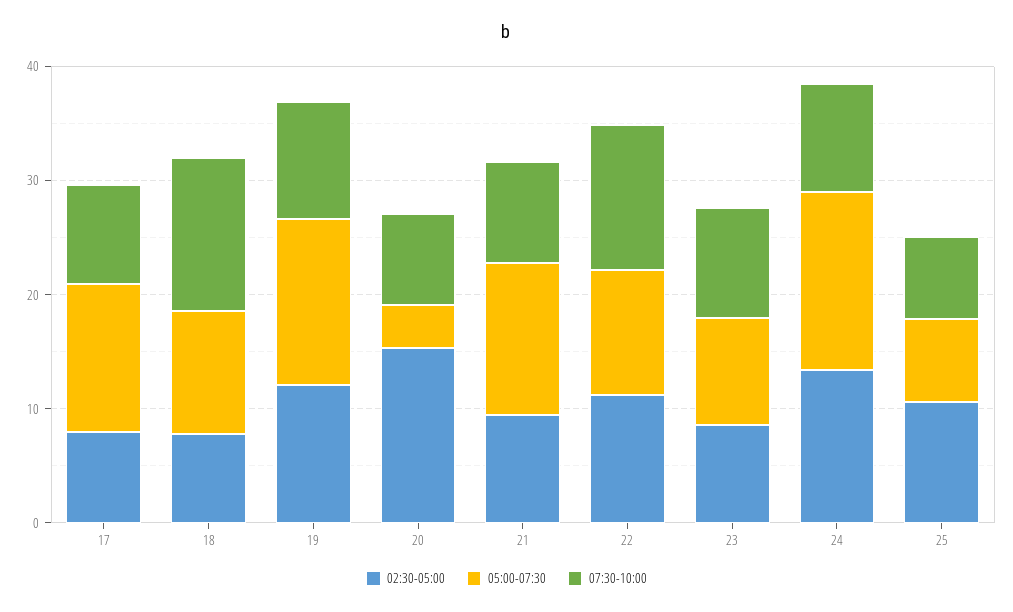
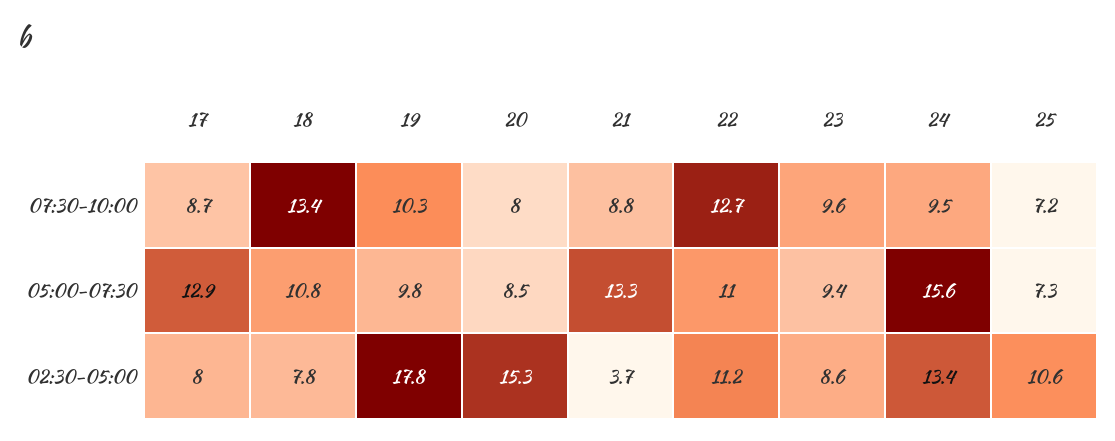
02:30-05:00, 19: 12 -> 17.8
05:00-07:30, 19: 14 -> 9.8
05:00-07:30, 20: 4 -> 8.5
02:30-05:00, 21: 10 -> 3.7

